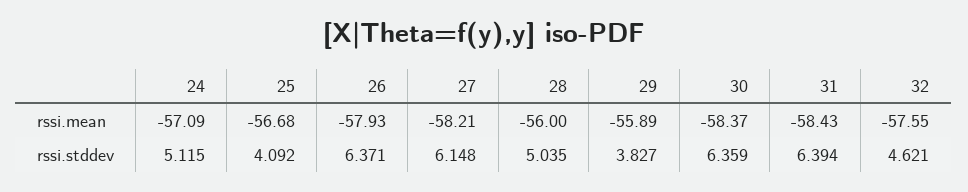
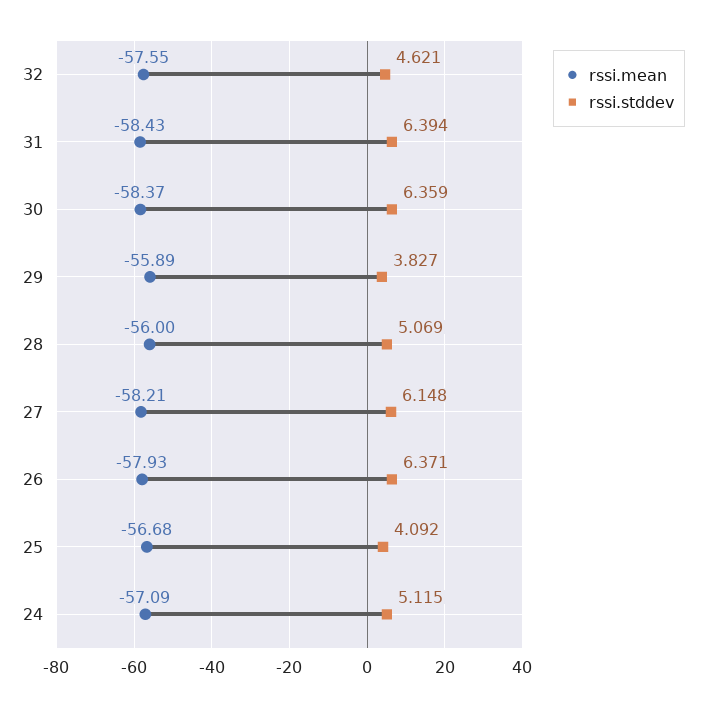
rssi.stddev, 28: 5.035 -> 5.069

